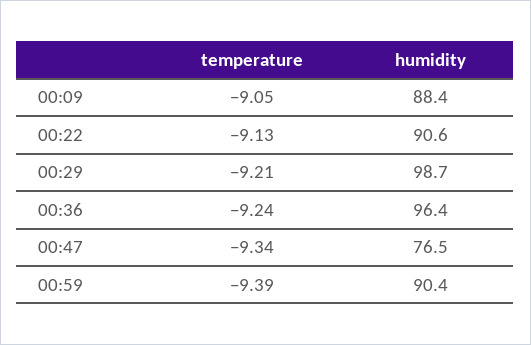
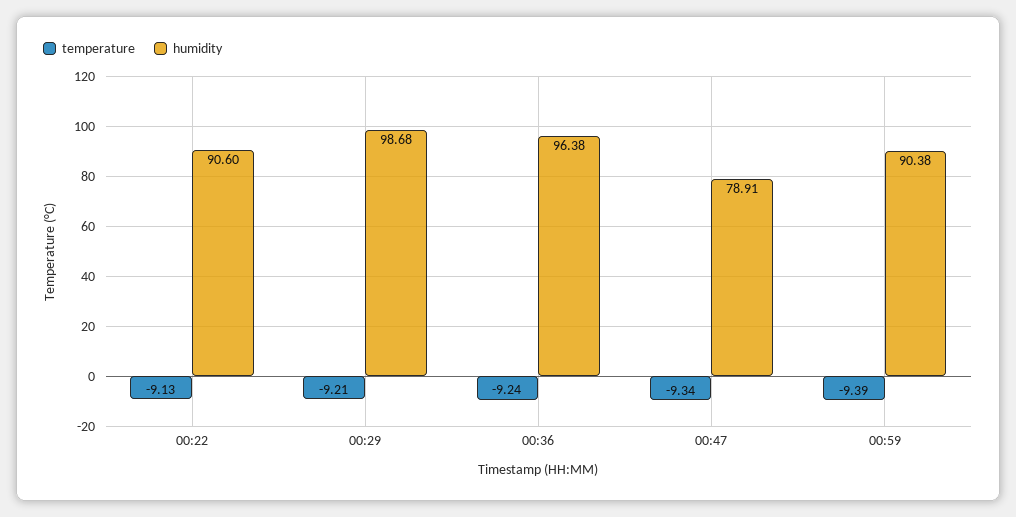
temperature, 00:09: -9.05 -> none
humidity, 00:09: 88.4 -> none
humidity, 00:47: 76.5 -> 78.91

